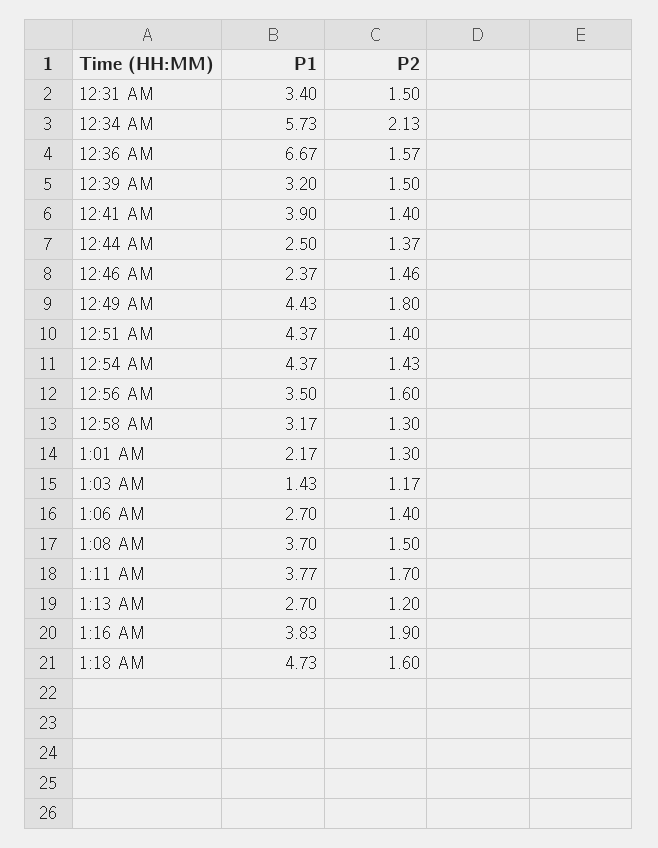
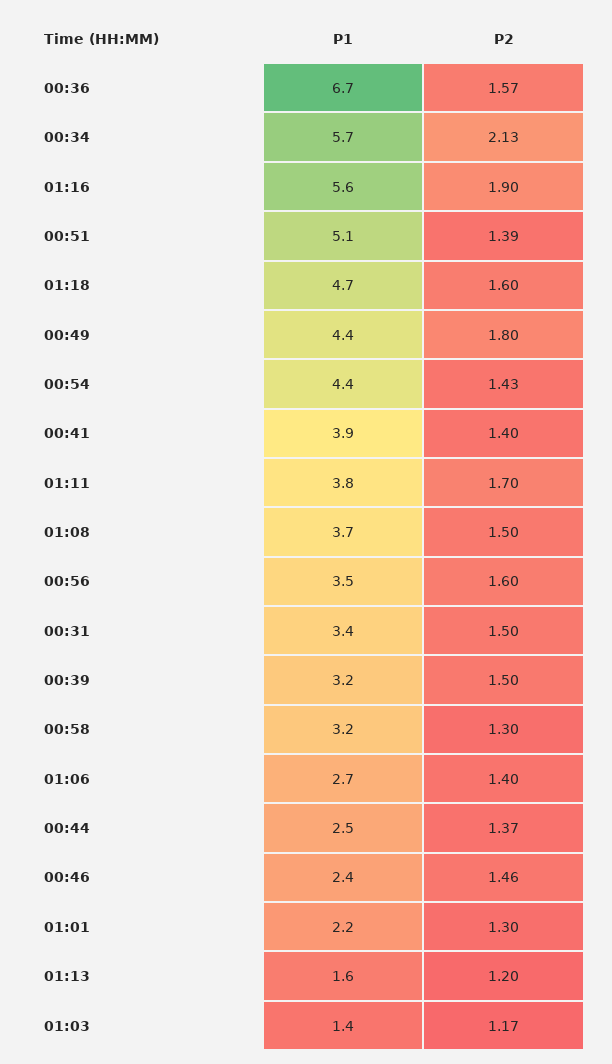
P1, 12:51 AM: 4.37 -> 5.1
P2, 12:51 AM: 1.4 -> 1.39
P1, 1:13 AM: 2.7 -> 1.6
P1, 1:16 AM: 3.83 -> 5.6

